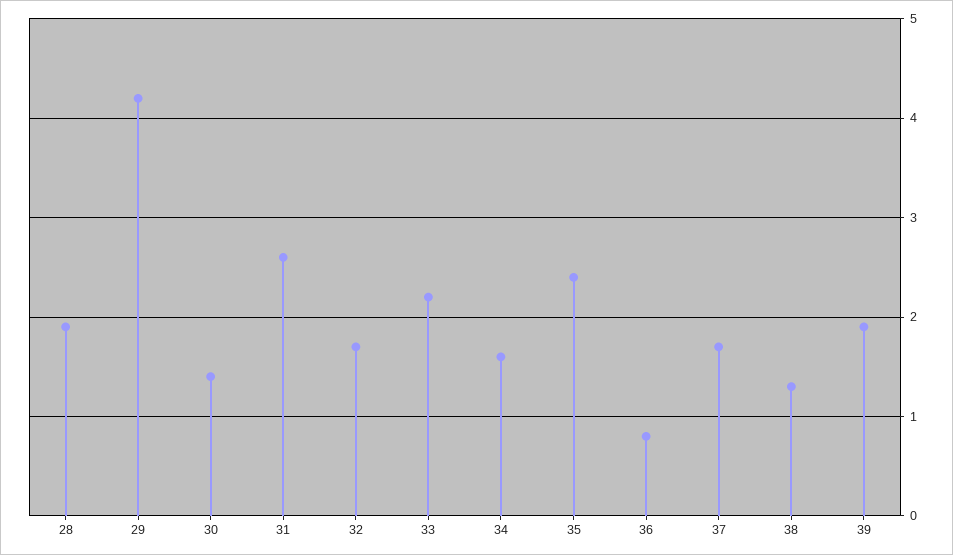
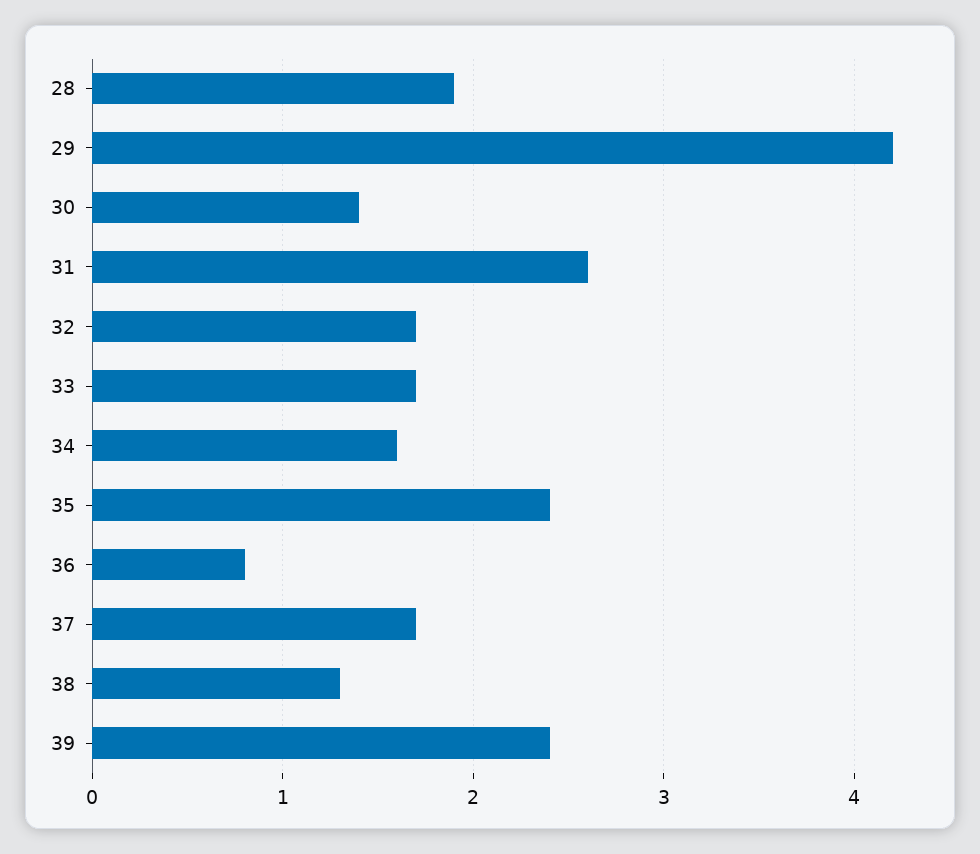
33: 2.2 -> 1.7
39: 1.9 -> 2.4

